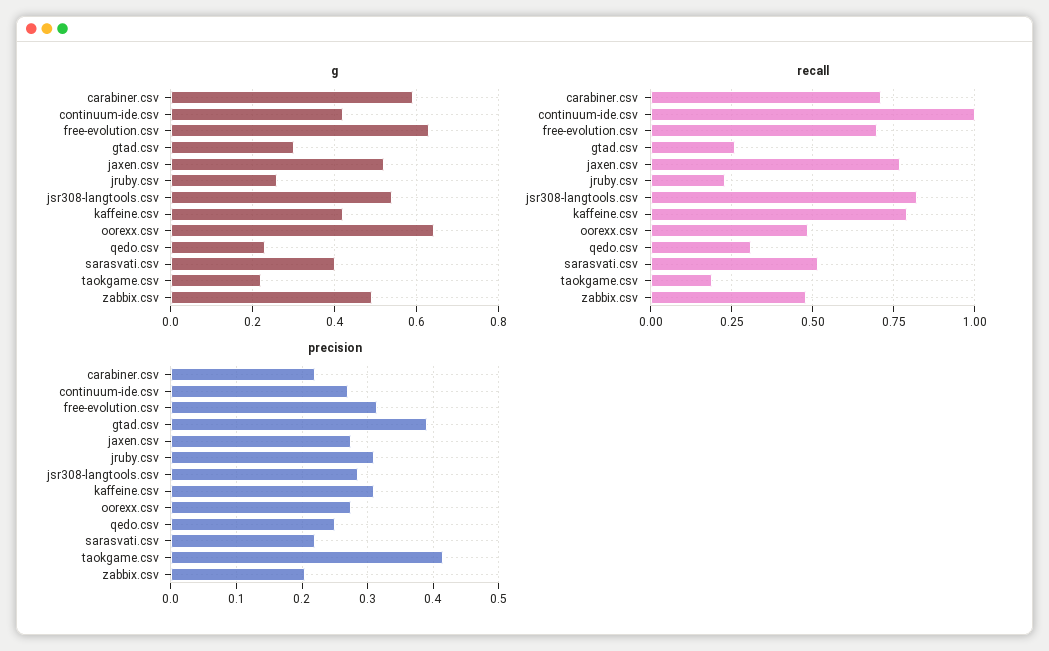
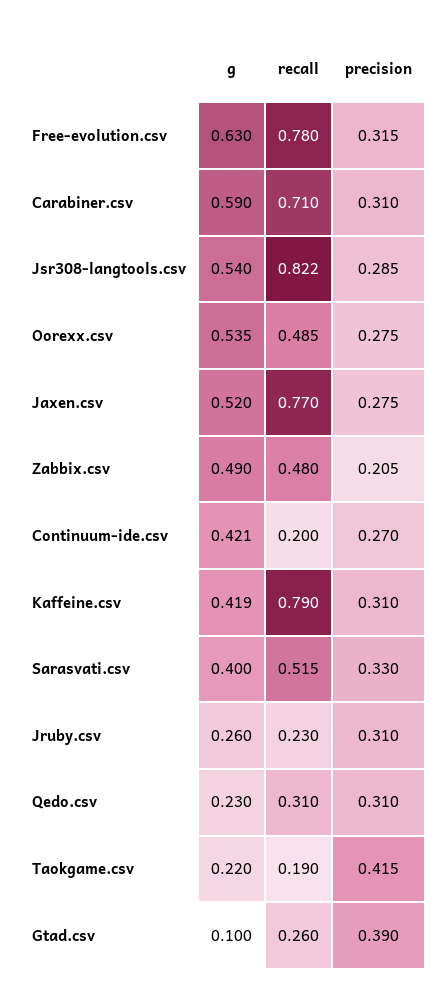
g, gtad.csv: 0.3 -> 0.1
g, oorexx.csv: 0.64 -> 0.535
recall, continuum-ide.csv: 1 -> 0.2
recall, free-evolution.csv: 0.7 -> 0.78
precision, carabiner.csv: 0.22 -> 0.31
precision, qedo.csv: 0.25 -> 0.31
precision, sarasvati.csv: 0.22 -> 0.33

